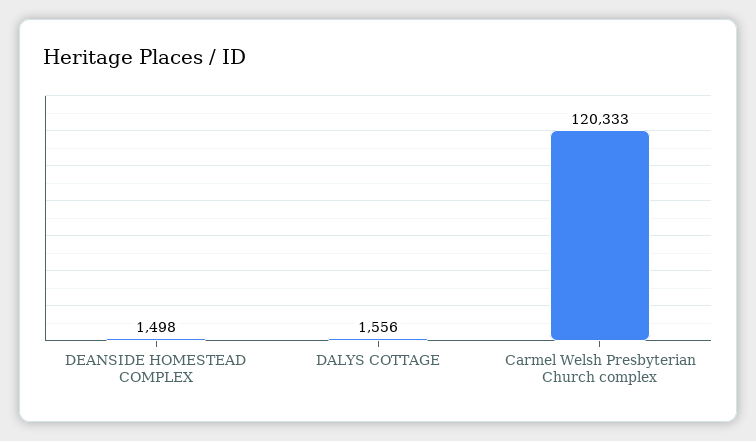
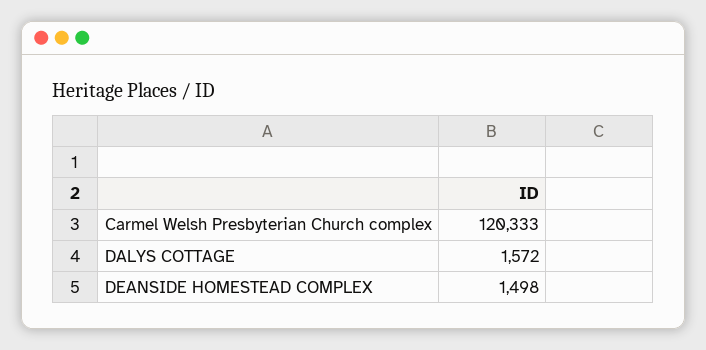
DALYS COTTAGE: 1556 -> 1572

